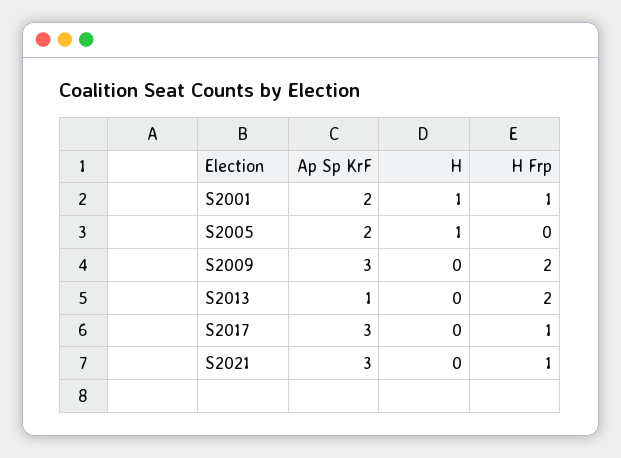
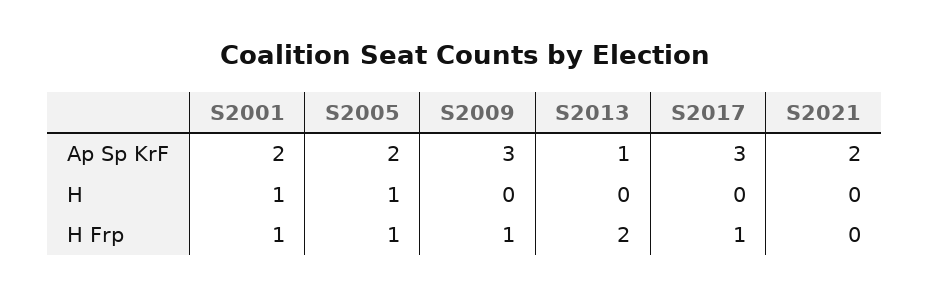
H Frp, S2005: 0 -> 1
H Frp, S2009: 2 -> 1
Ap Sp KrF, S2021: 3 -> 2
H Frp, S2021: 1 -> 0

